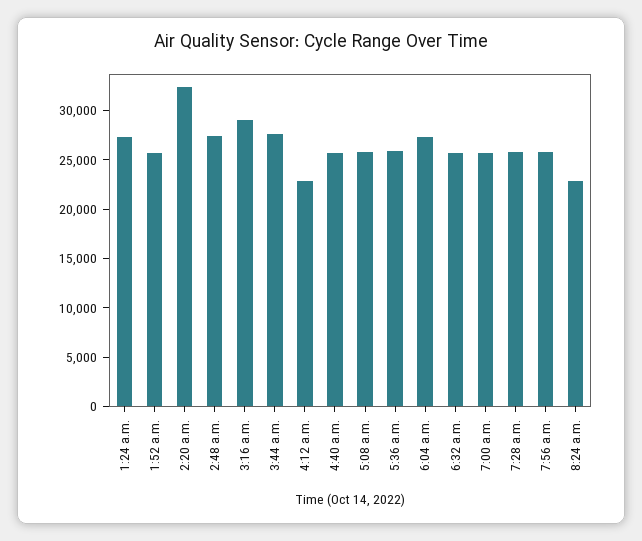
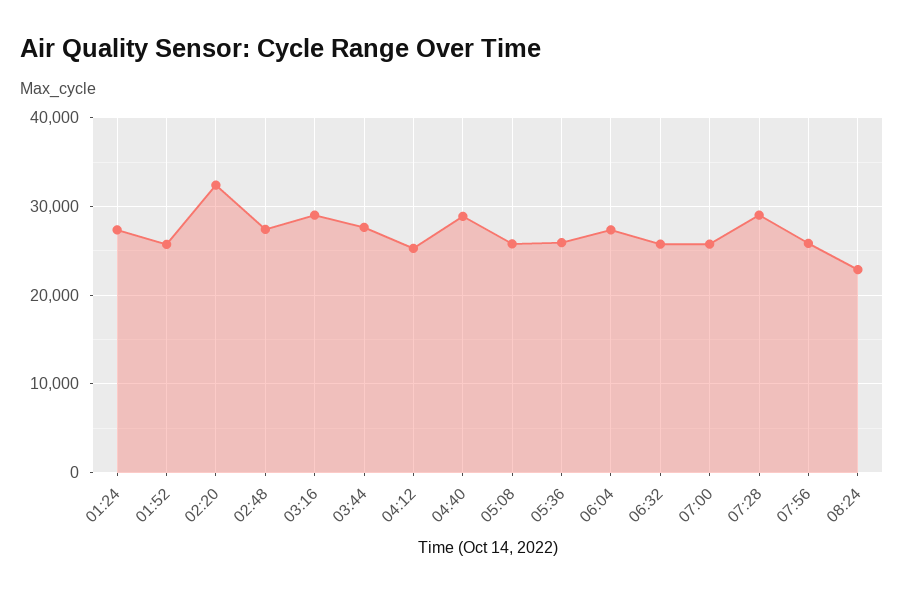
4:12 a.m.: 23000 -> 25000
4:40 a.m.: 26000 -> 29000
7:28 a.m.: 26000 -> 29000

